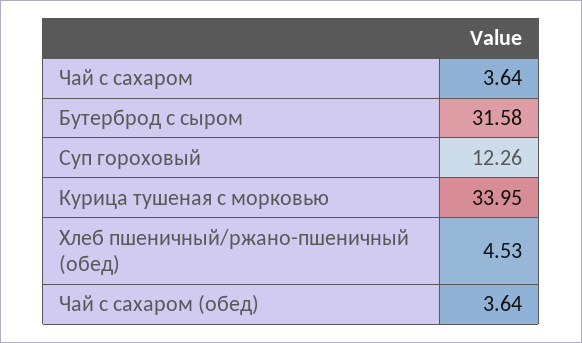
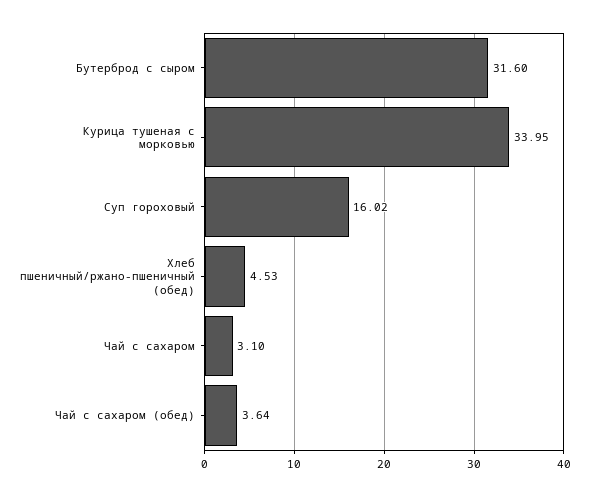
Чай с сахаром: 3.64 -> 3.1
Бутерброд с сыром: 31.58 -> 31.6
Суп гороховый: 12.26 -> 16.02

